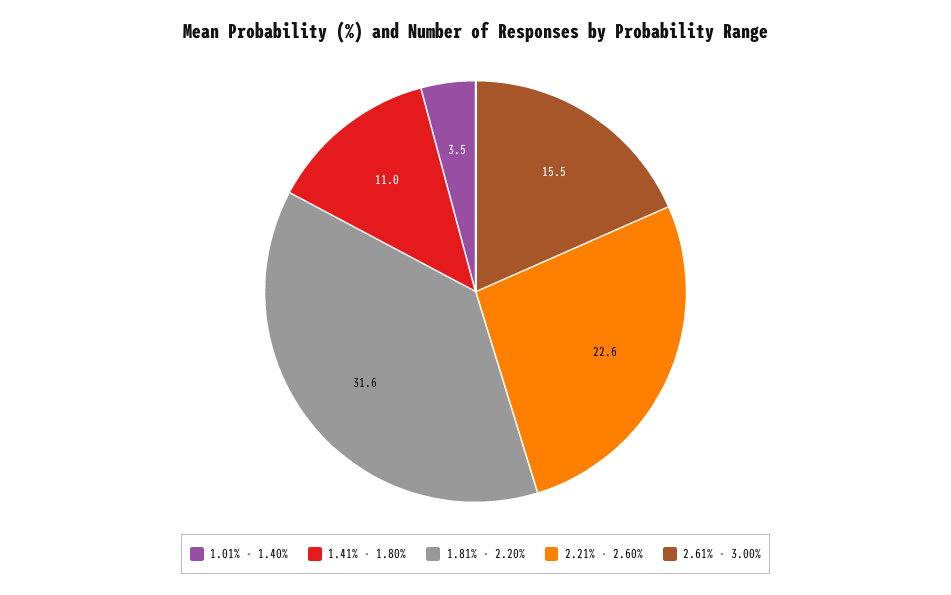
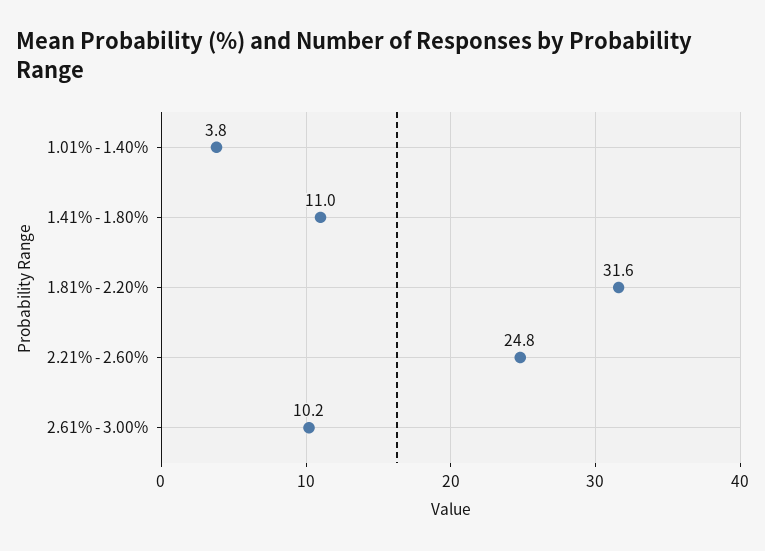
1.01% - 1.40%: 3.5 -> 3.8
2.21% - 2.60%: 22.6 -> 24.8
2.61% - 3.00%: 15.5 -> 10.2

